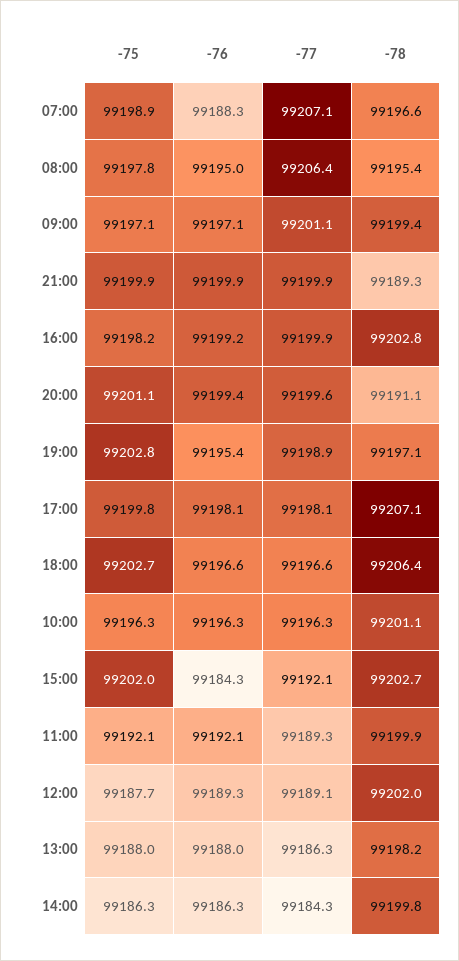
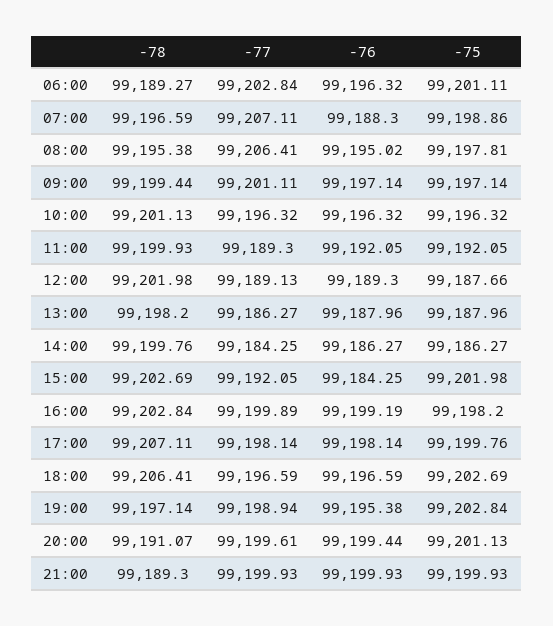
-78, 06:00: none -> 99189.27
-77, 06:00: none -> 99202.84
-76, 06:00: none -> 99196.32
-75, 06:00: none -> 99201.11

